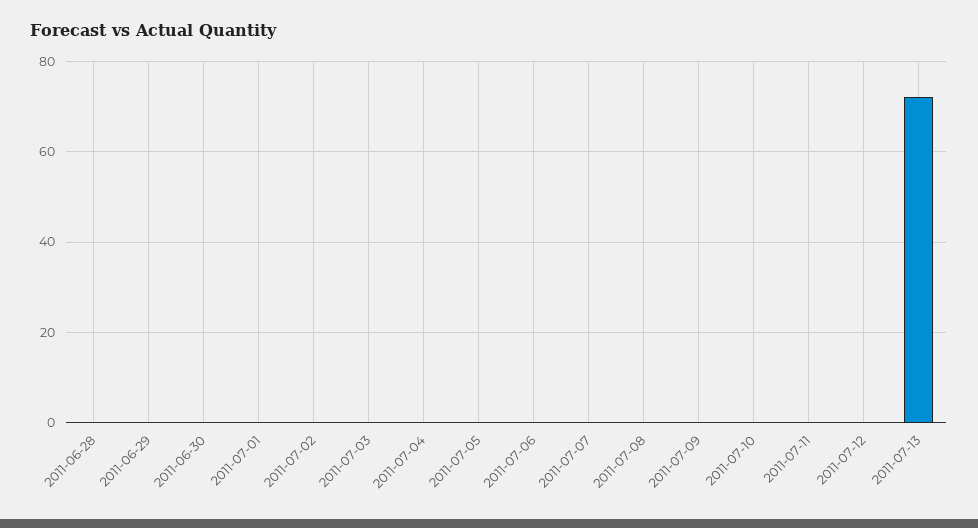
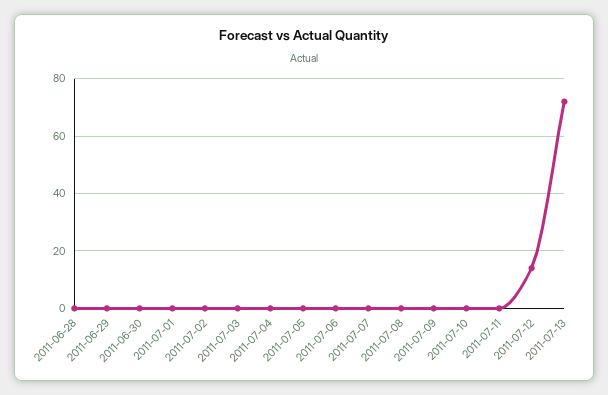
2011-07-12: 0 -> 15

